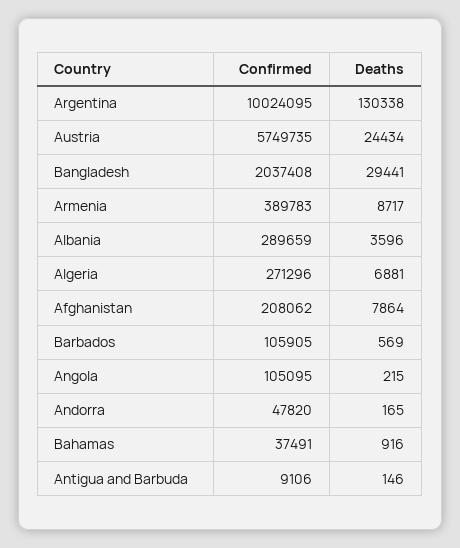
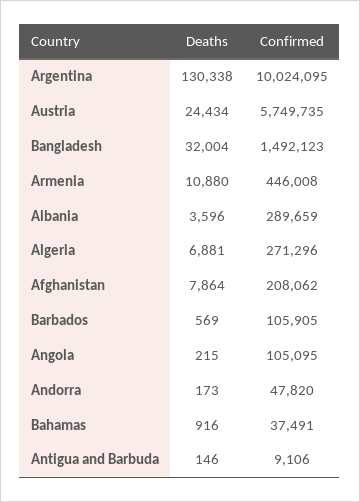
Confirmed, Bangladesh: 2037408 -> 1492123
Deaths, Bangladesh: 29441 -> 32004
Confirmed, Armenia: 389783 -> 446008
Deaths, Armenia: 8717 -> 10880
Deaths, Andorra: 165 -> 173

